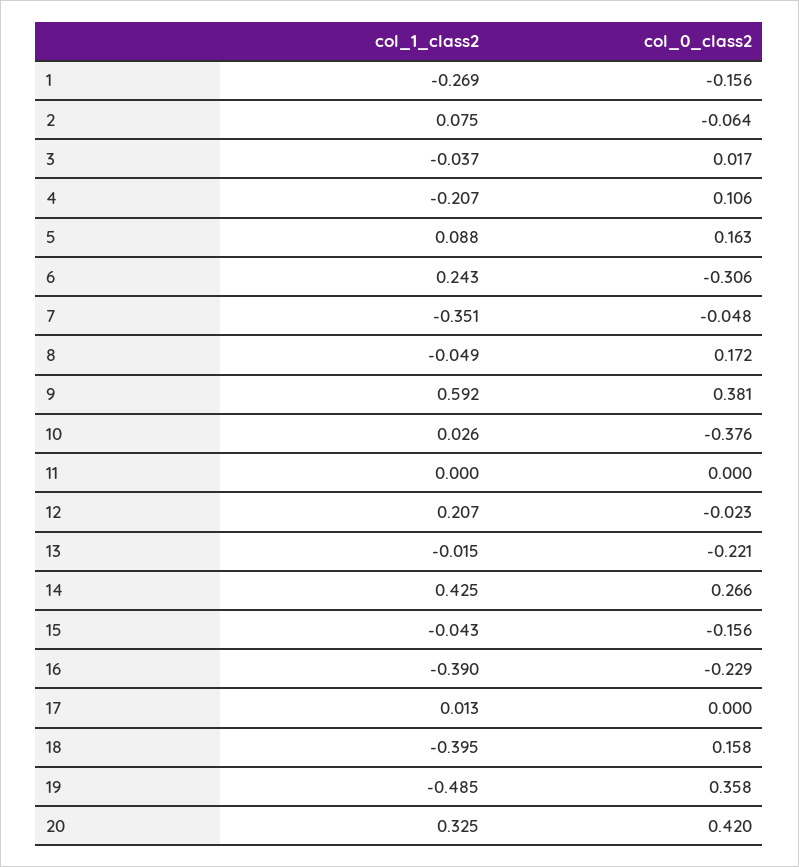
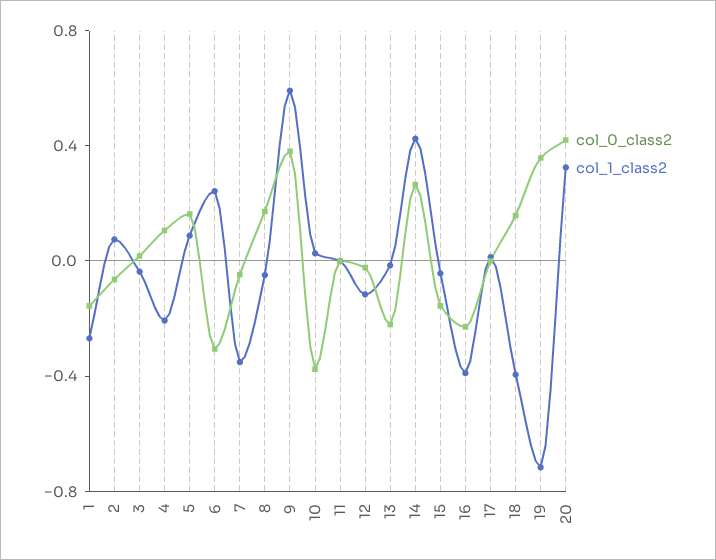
col_1_class2, 12: 0.207 -> -0.1
col_1_class2, 19: -0.485 -> -0.7

